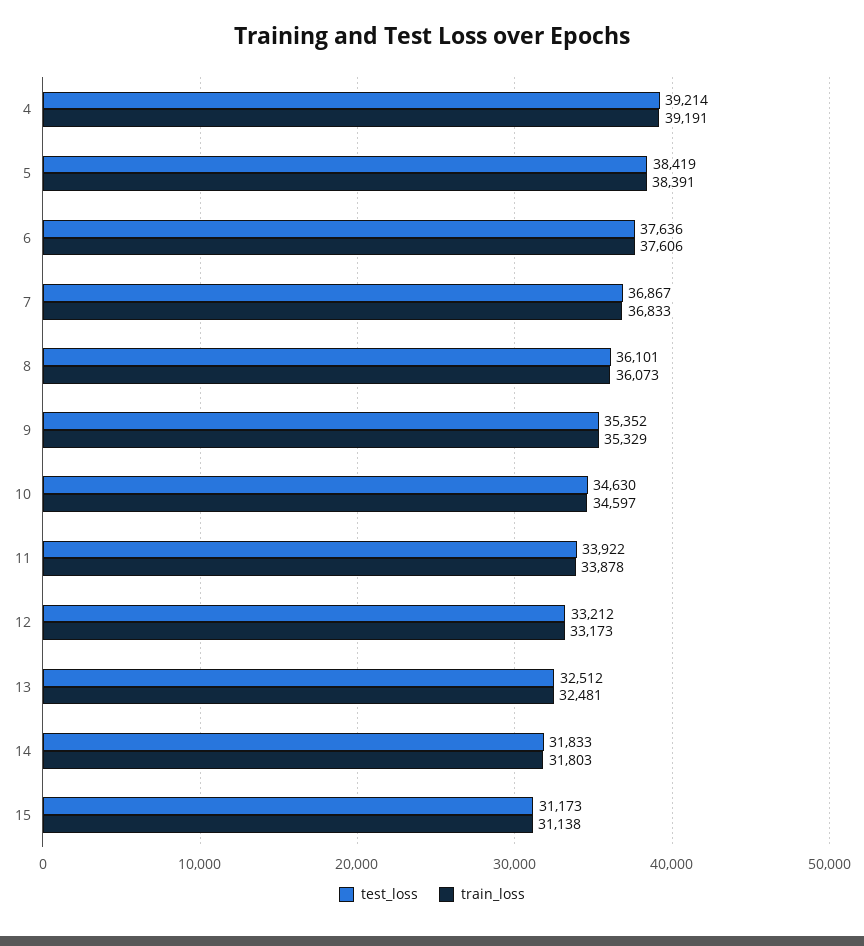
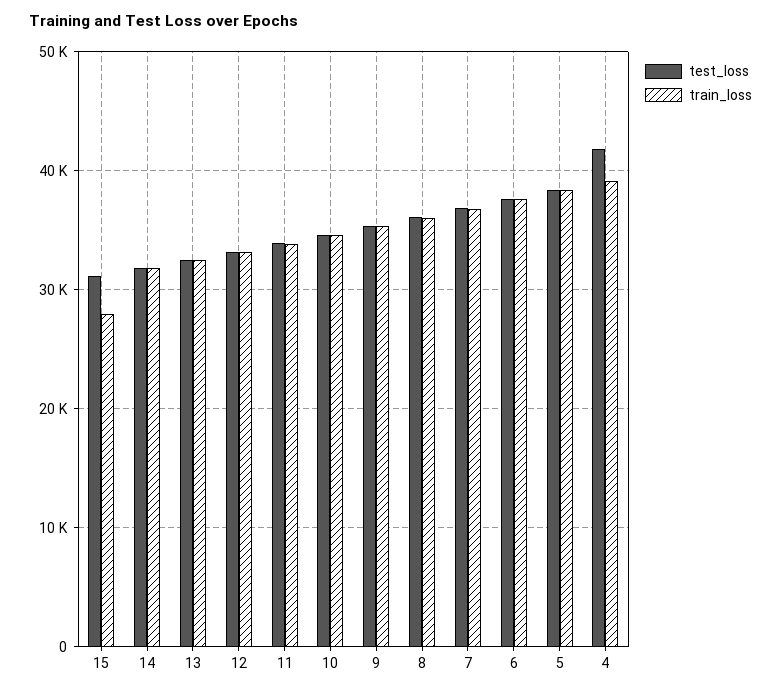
test_loss, 4: 39214 -> 42000
train_loss, 15: 31138 -> 28000

